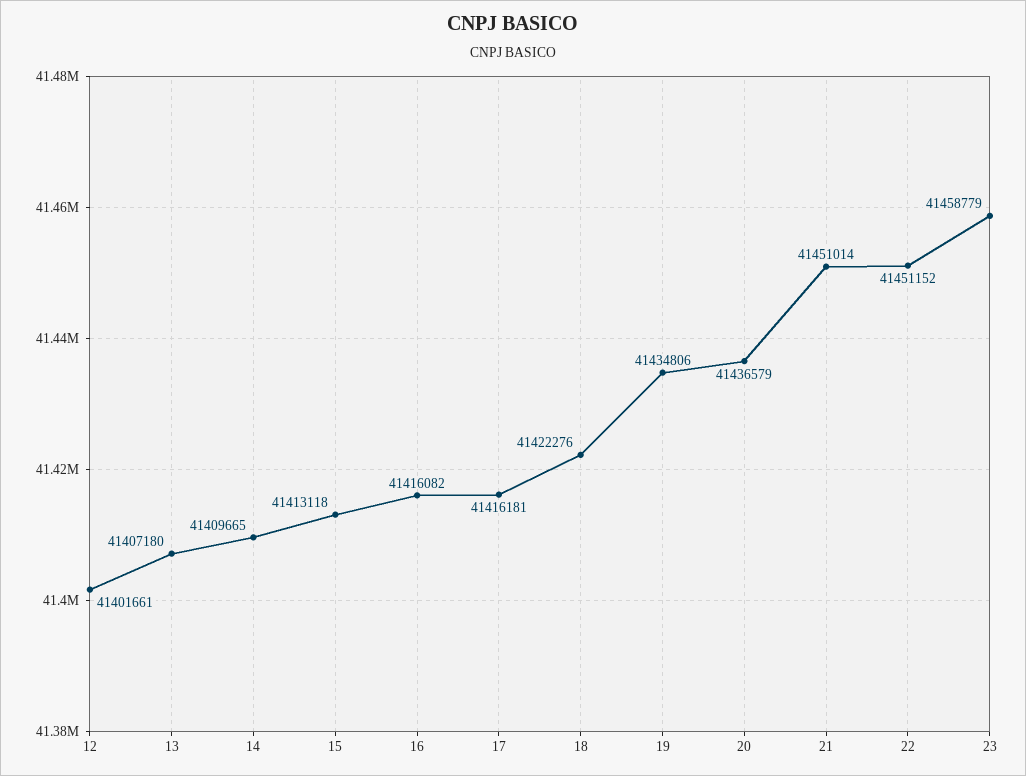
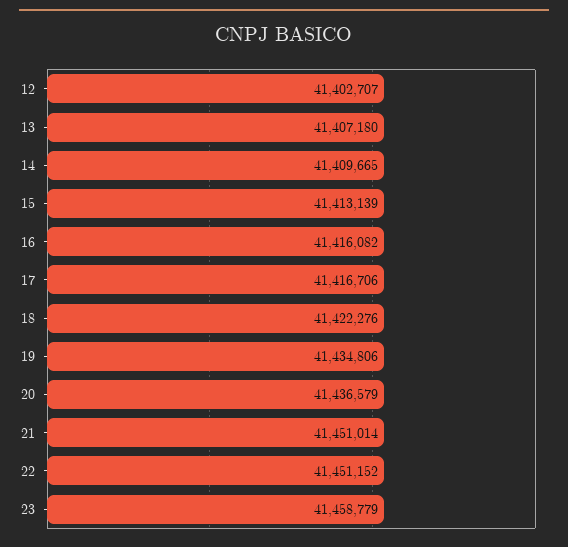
12: 41401661 -> 41402707
15: 41413118 -> 41413139
17: 41416181 -> 41416706

